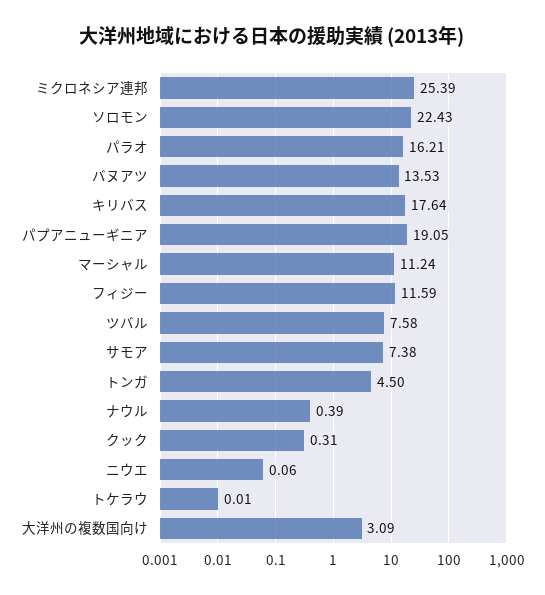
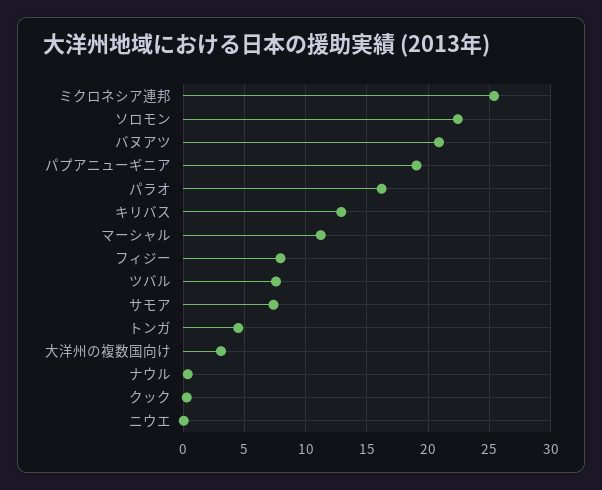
バヌアツ: 13.53 -> 21
キリバス: 17.64 -> 13
フィジー: 11.59 -> 8
トケラウ: 0.01 -> none

